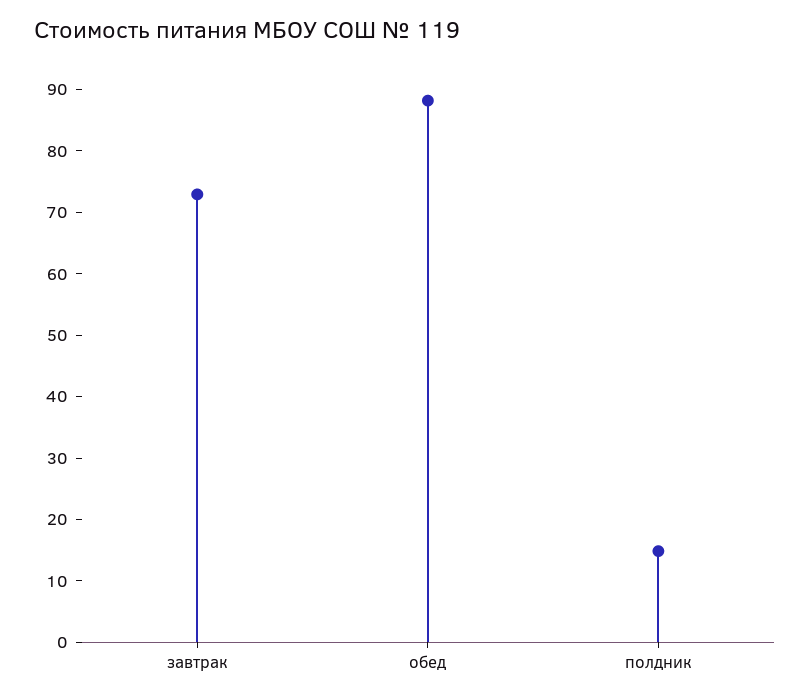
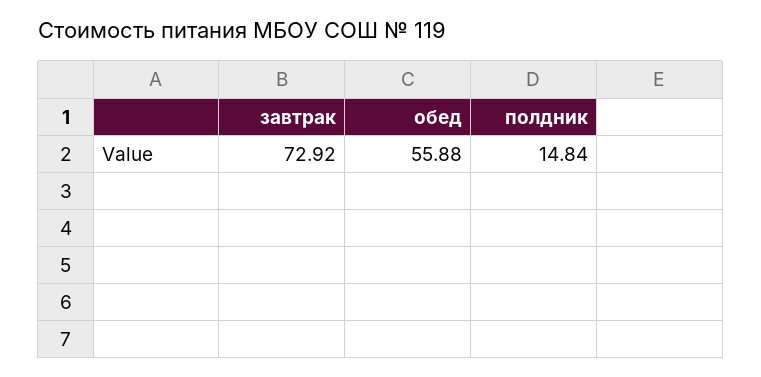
обед: 88 -> 55.88

